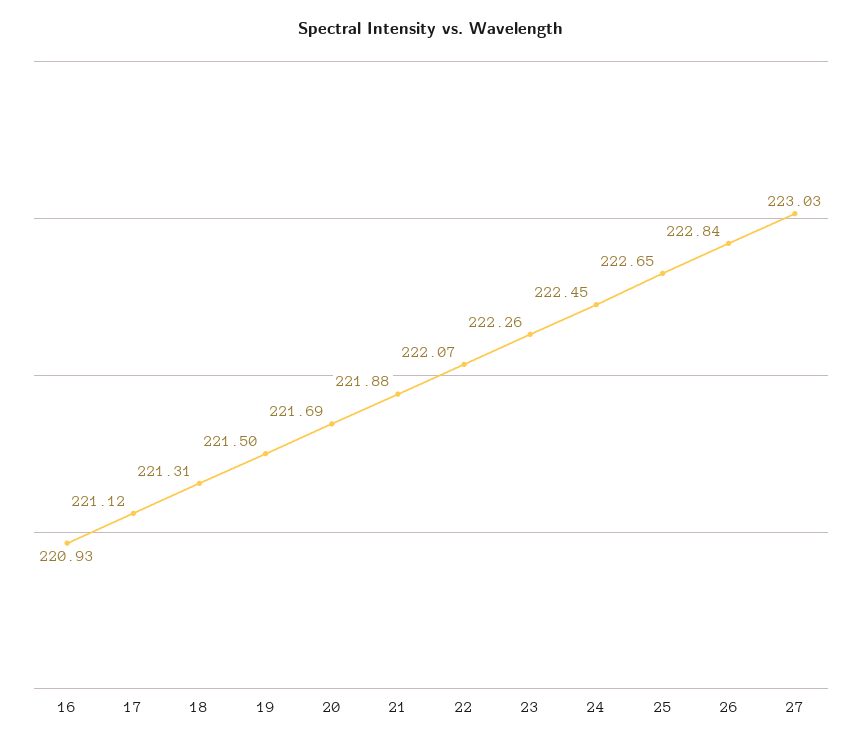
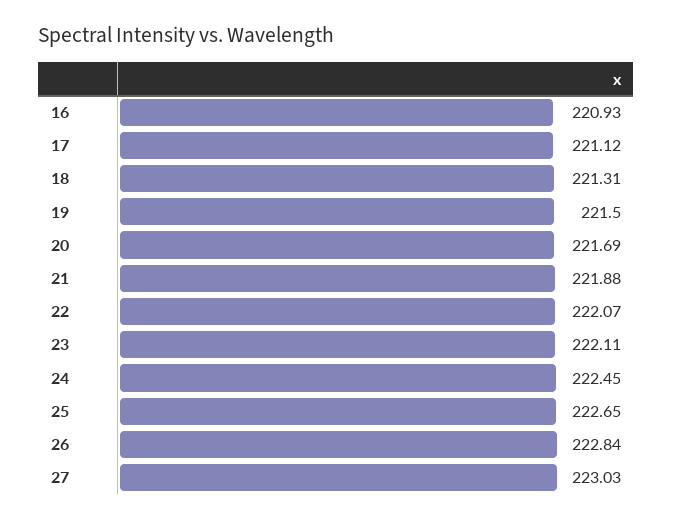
23: 222.26 -> 222.11

